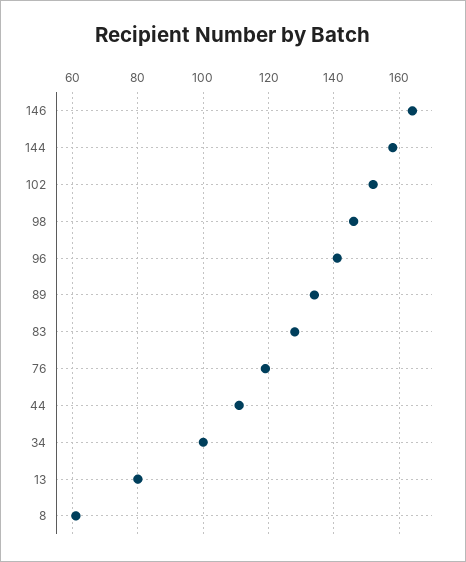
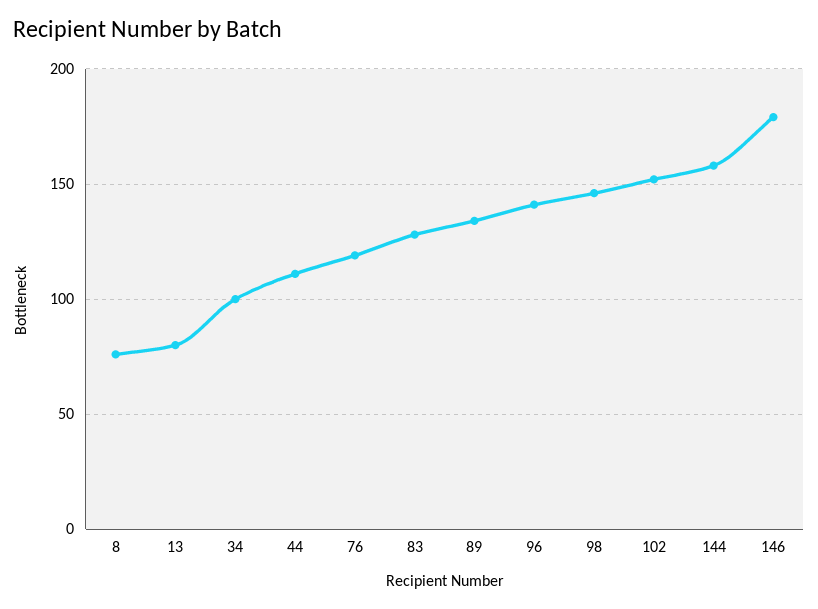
146: 165 -> 180
8: 60 -> 75

